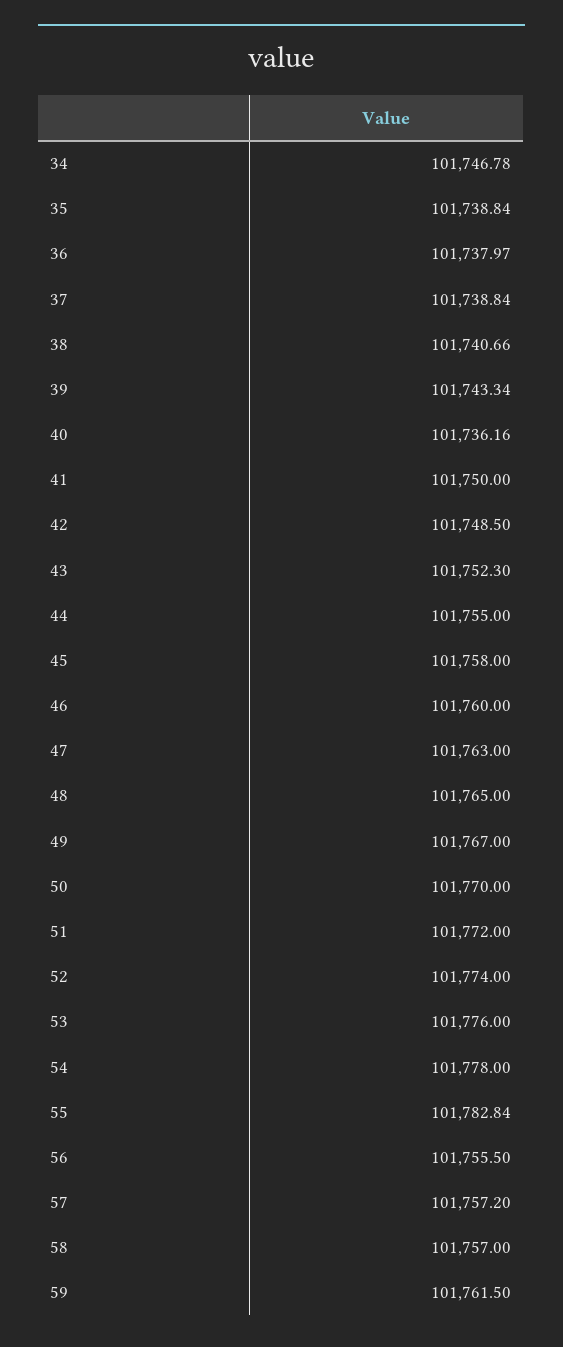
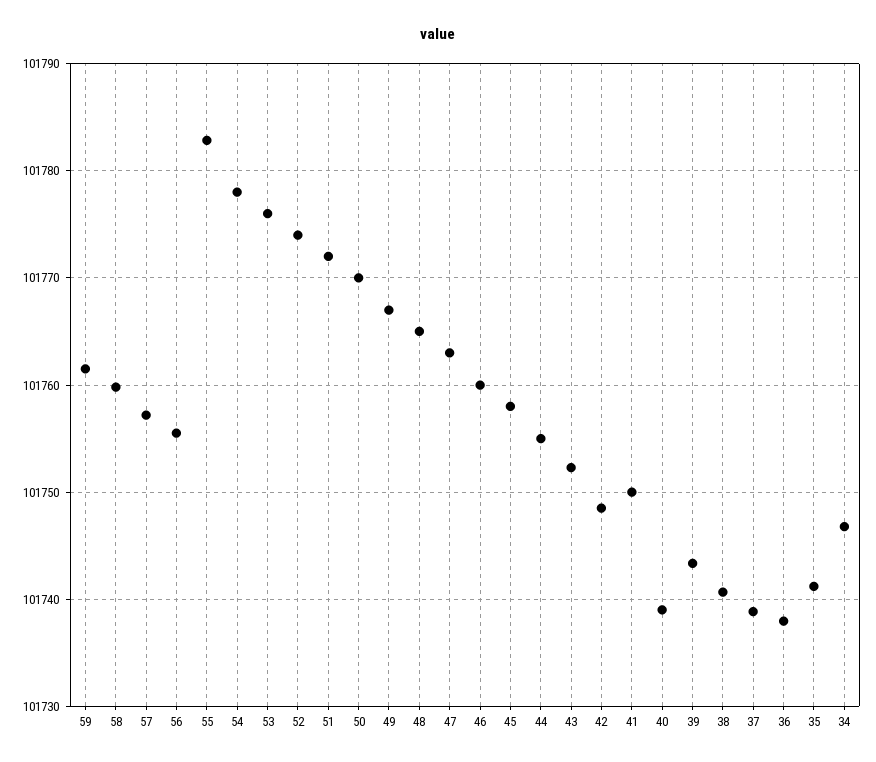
35: 101738.84 -> 101741
40: 101736.16 -> 101739
58: 101757 -> 101760

